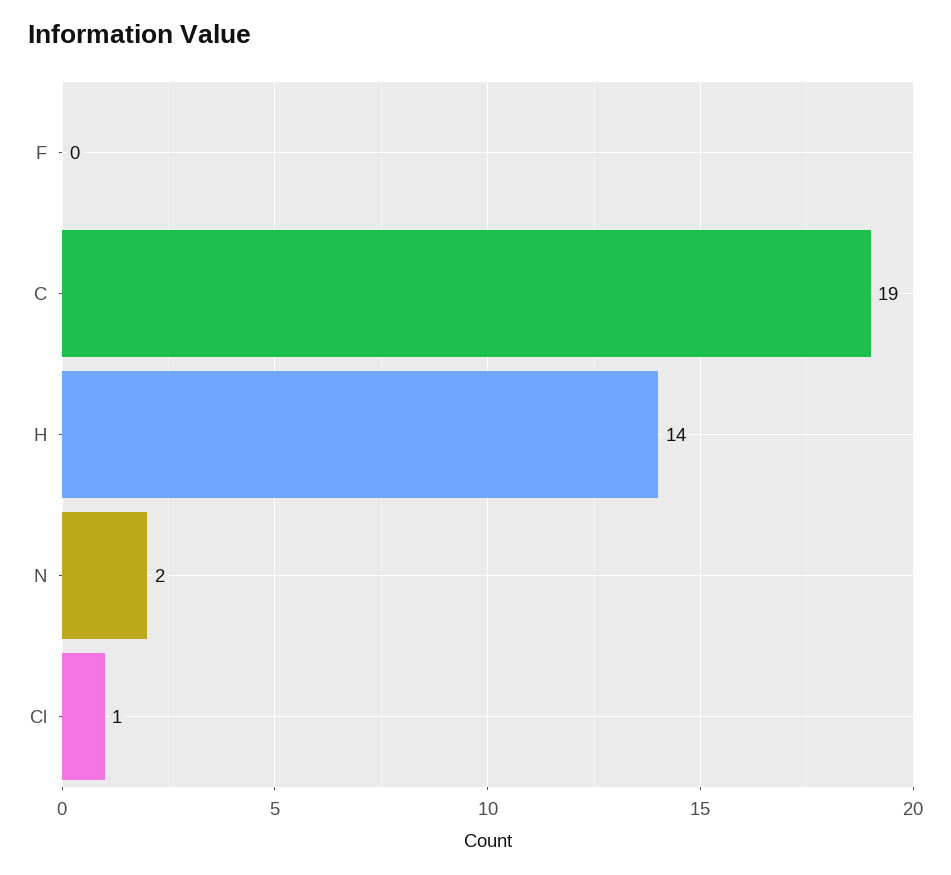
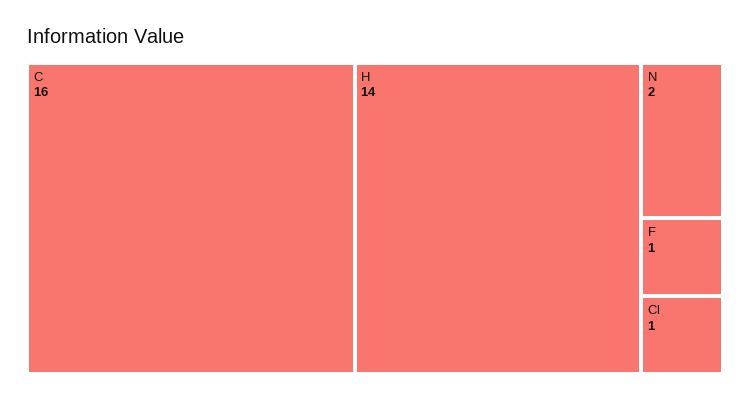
F: 0 -> 1
C: 19 -> 16

